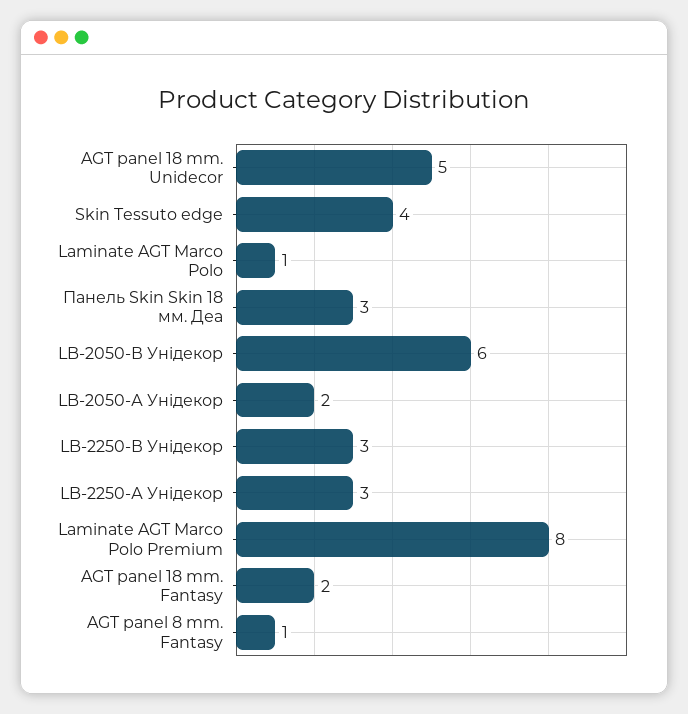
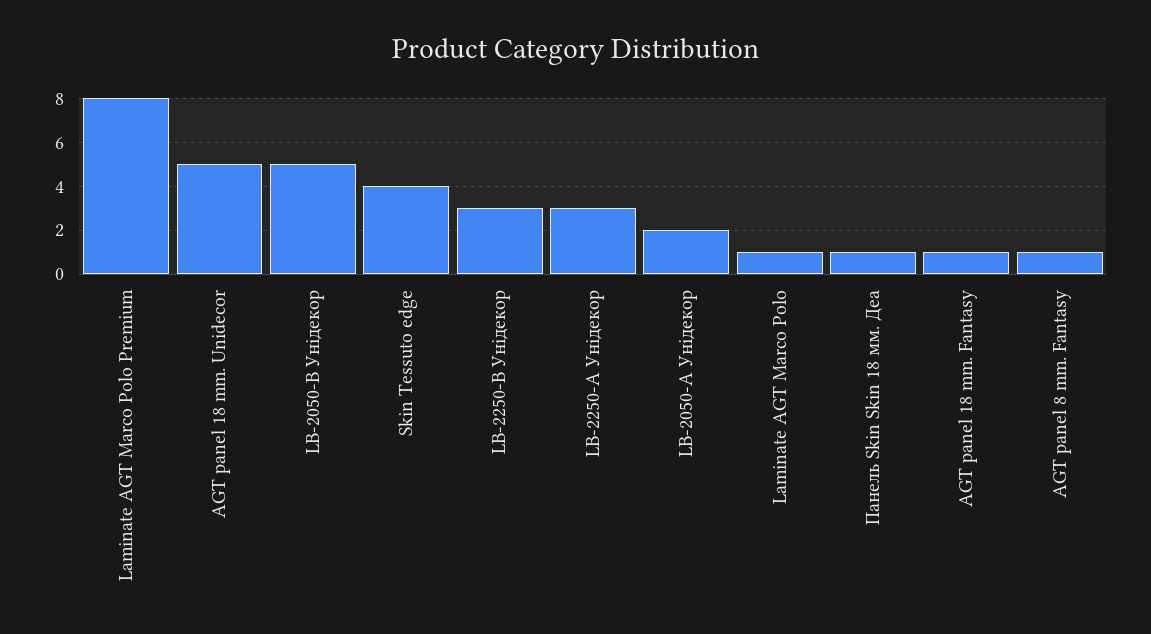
Панель Skin Skin 18 мм. Деа: 3 -> 1
LB-2050-В Унідекор: 6 -> 5
AGT panel 18 mm. Fantasy: 2 -> 1

